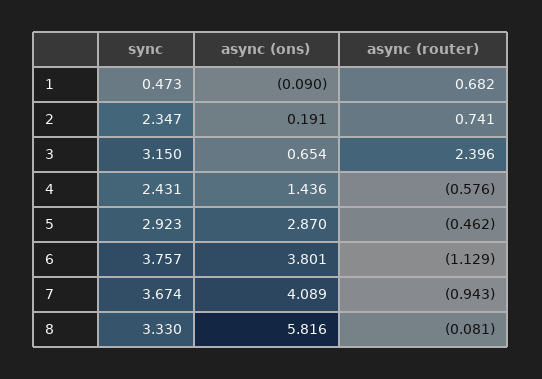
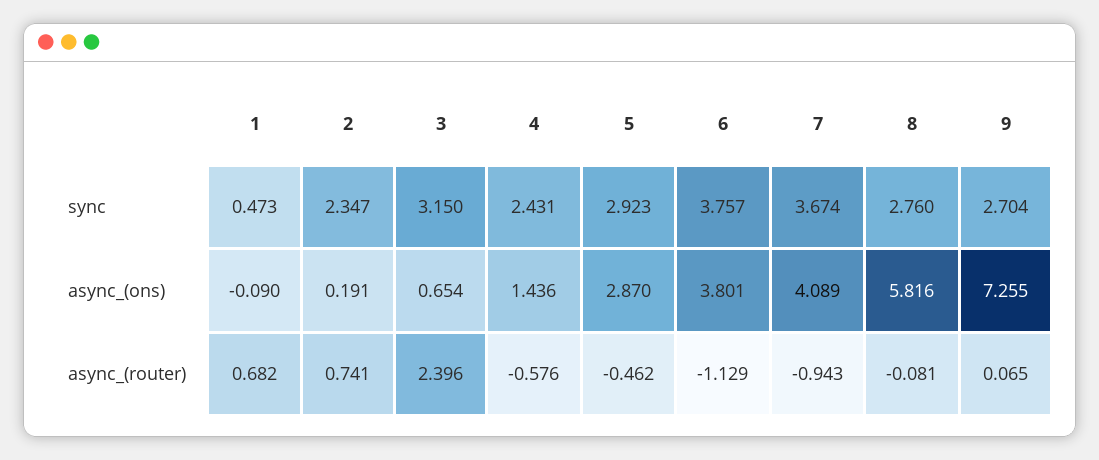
sync, 8: 3.33 -> 2.76
sync, 9: none -> 2.704
async (ons), 9: none -> 7.255
async (router), 9: none -> 0.065

